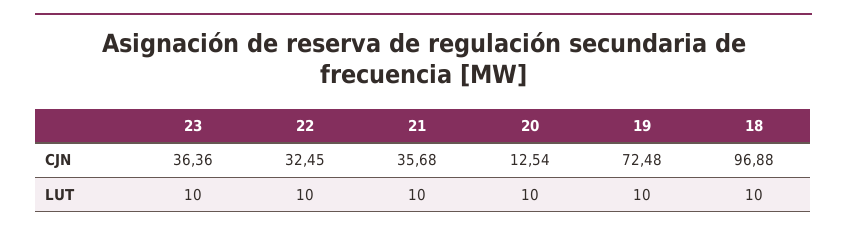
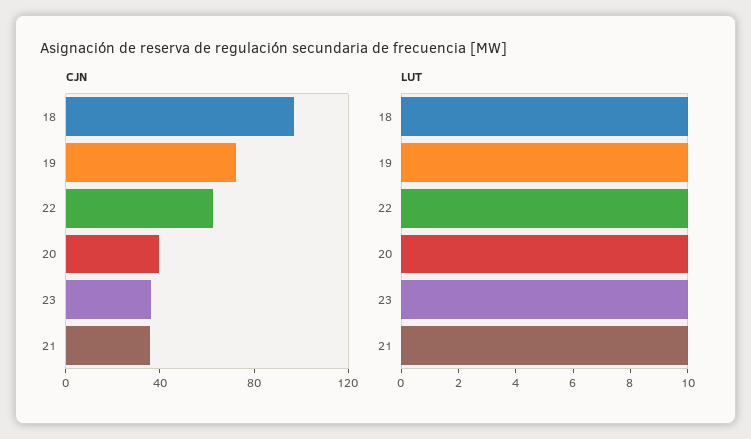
CJN, 22: 32.45 -> 60
CJN, 20: 12.54 -> 40

